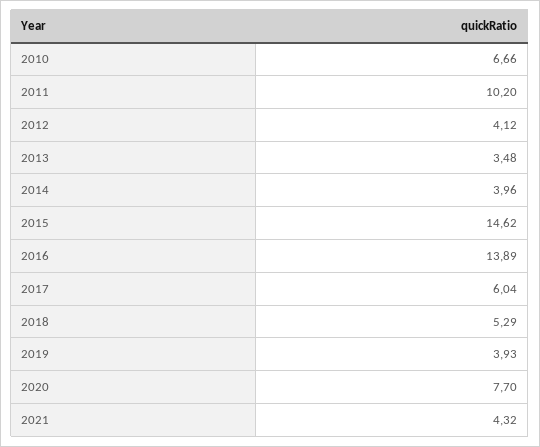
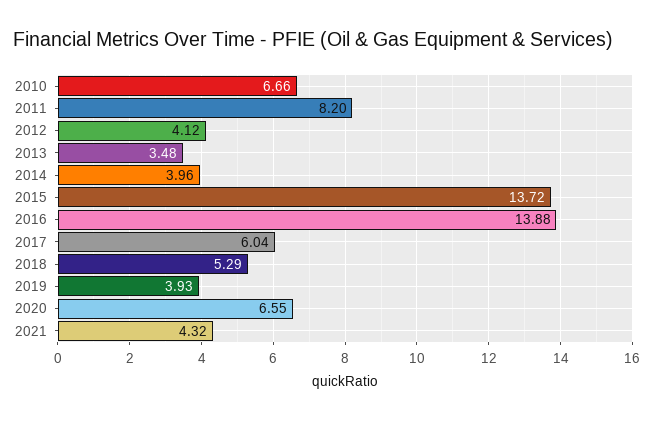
2011: 10.2 -> 8.2
2015: 14.62 -> 13.72
2016: 13.89 -> 13.88
2020: 7.7 -> 6.55

